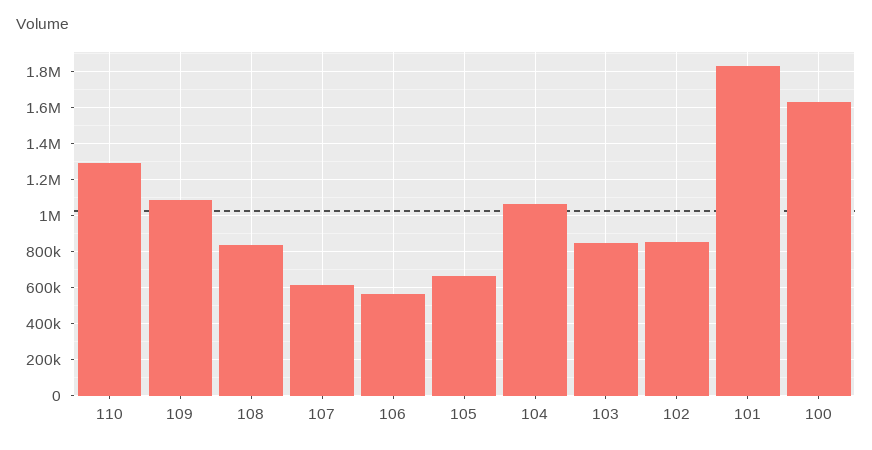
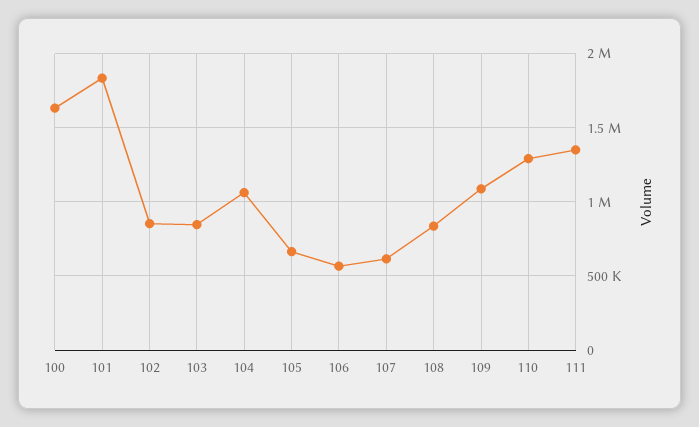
111: none -> 1350000

